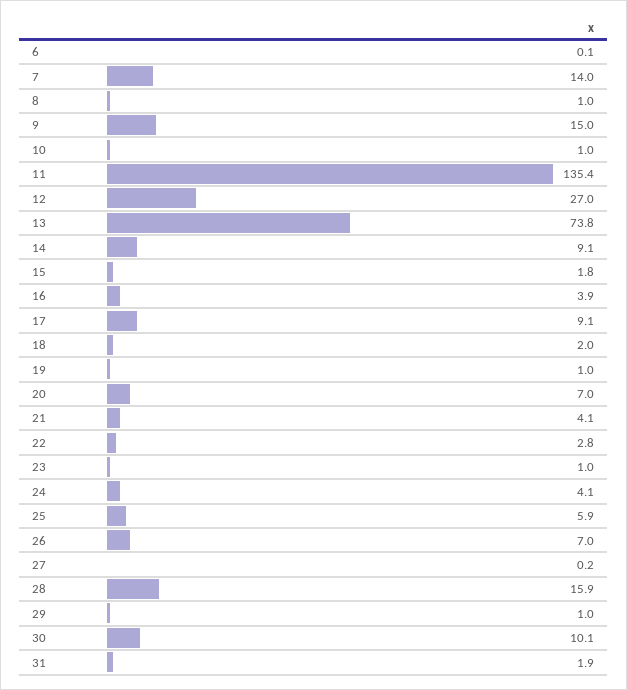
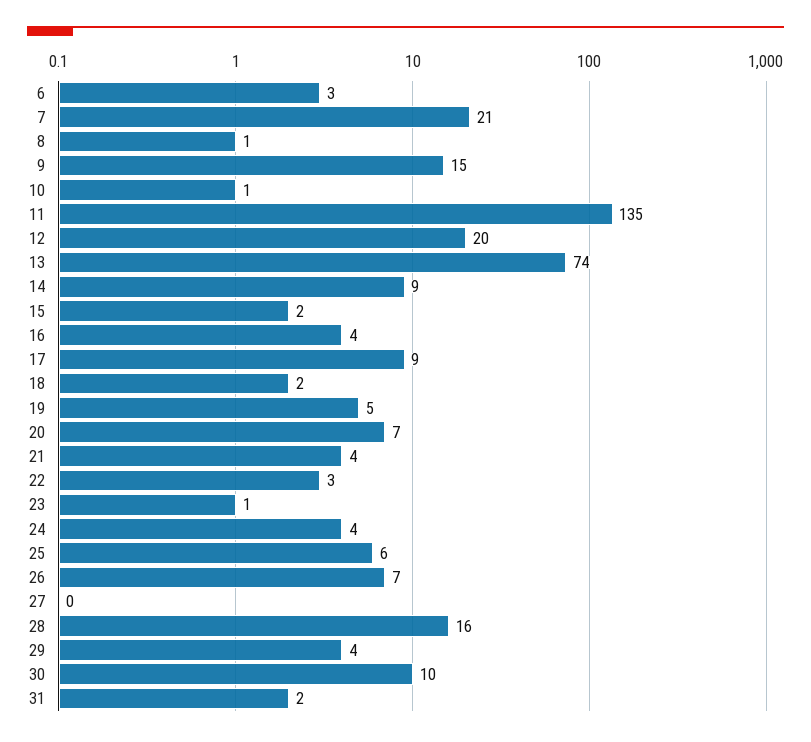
6: 0.1 -> 3
7: 14 -> 21
12: 27 -> 20
19: 1 -> 5
29: 1 -> 4

